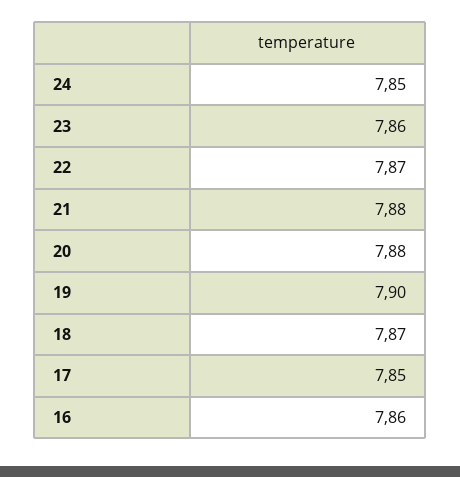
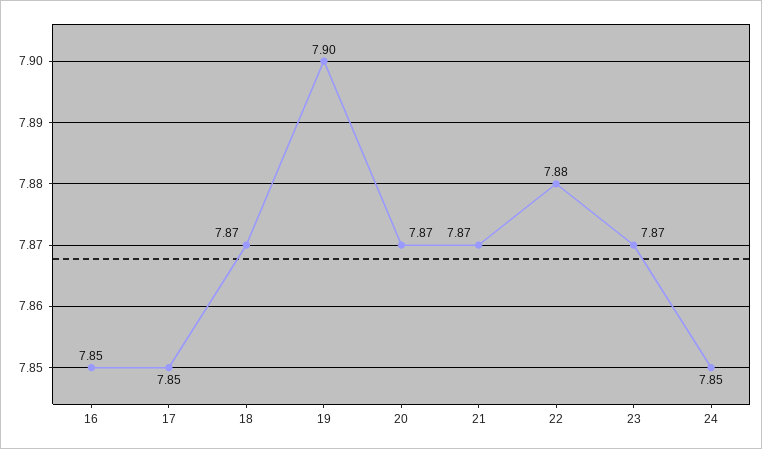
23: 7.86 -> 7.87
22: 7.87 -> 7.88
21: 7.88 -> 7.87
20: 7.88 -> 7.87
16: 7.86 -> 7.85

